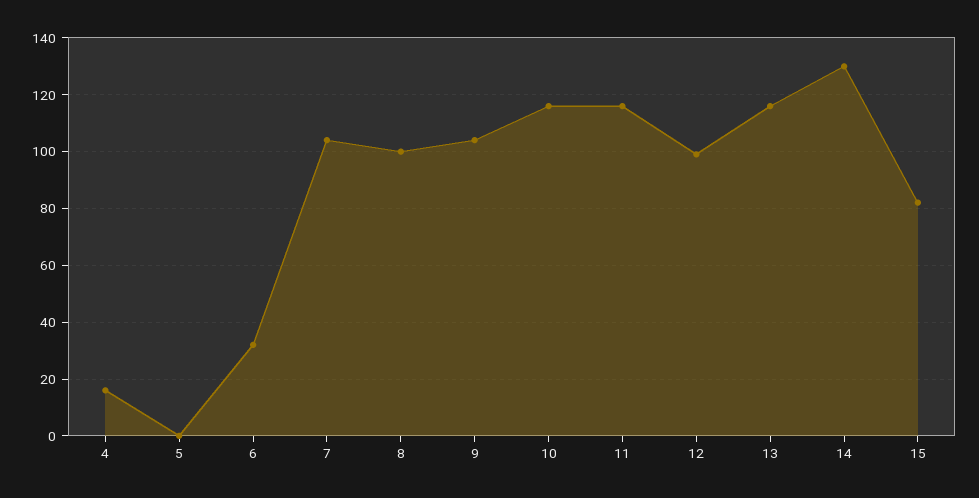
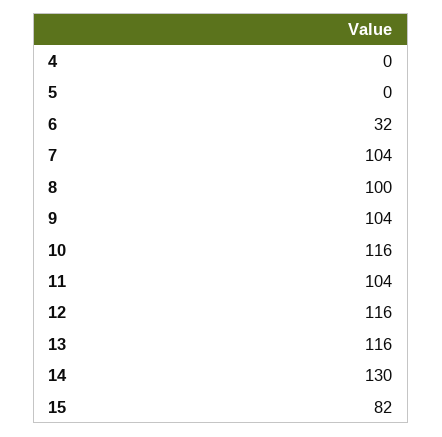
4: 15 -> 0
11: 115 -> 104
12: 100 -> 116

